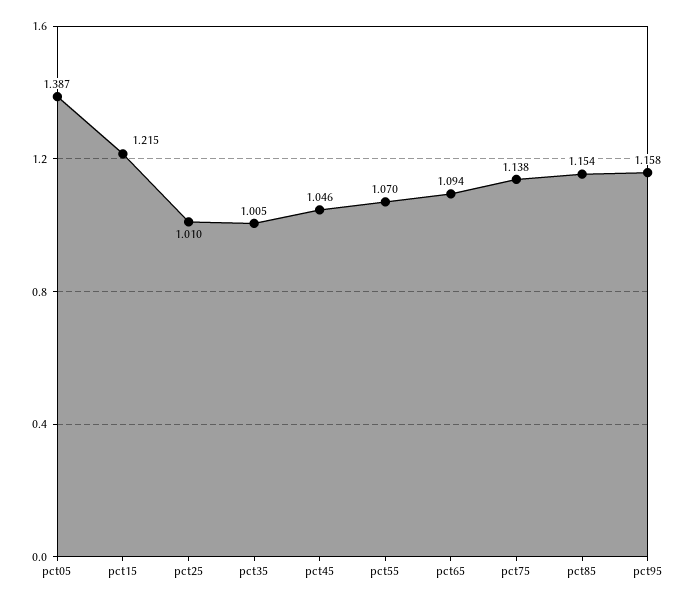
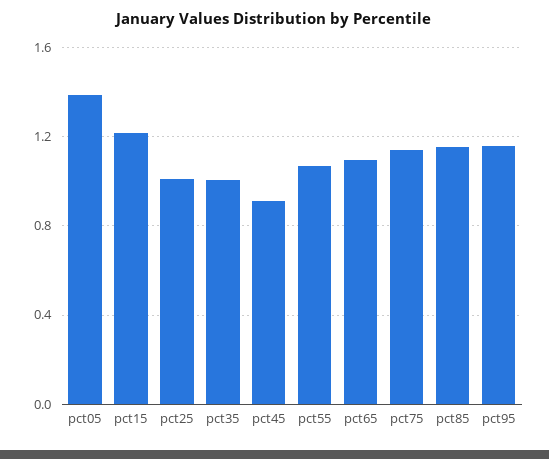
pct45: 1.046 -> 0.9

